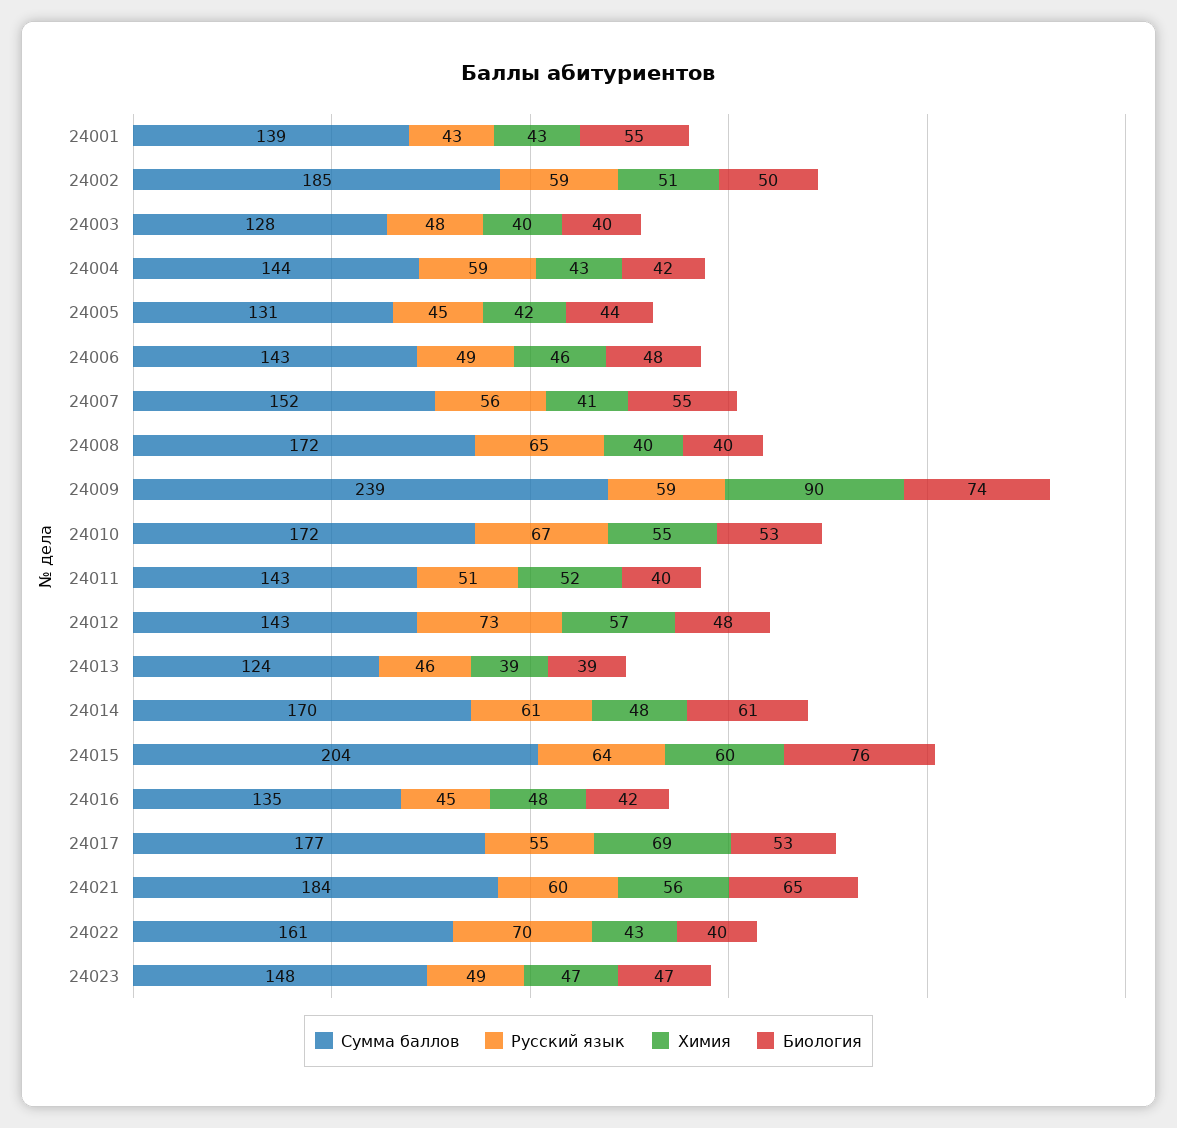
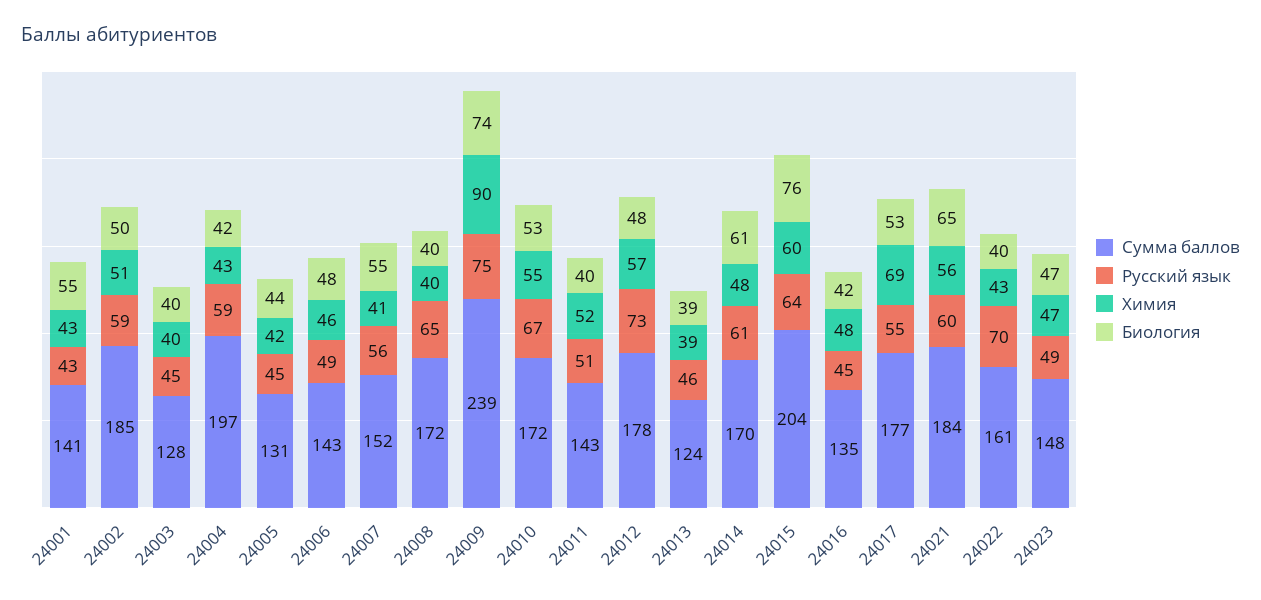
Сумма баллов, 24001: 139 -> 141
Русский язык, 24003: 48 -> 45
Сумма баллов, 24004: 144 -> 197
Русский язык, 24009: 59 -> 75
Сумма баллов, 24012: 143 -> 178

